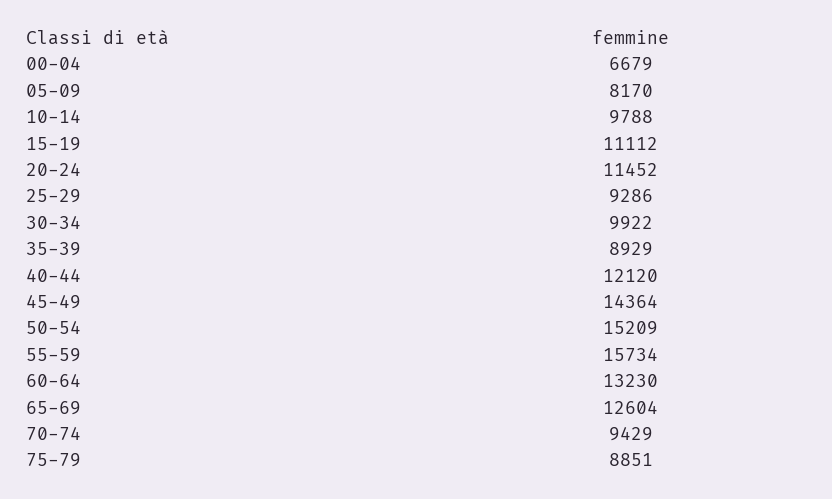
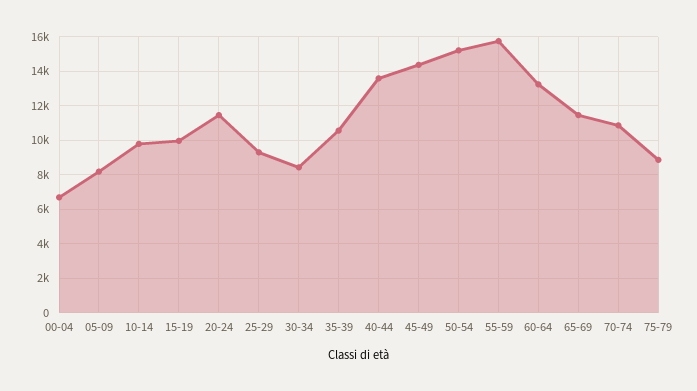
15-19: 11112 -> 10000
30-34: 9922 -> 8500
35-39: 8929 -> 10500
40-44: 12120 -> 13500
65-69: 12604 -> 11500
70-74: 9429 -> 11000

